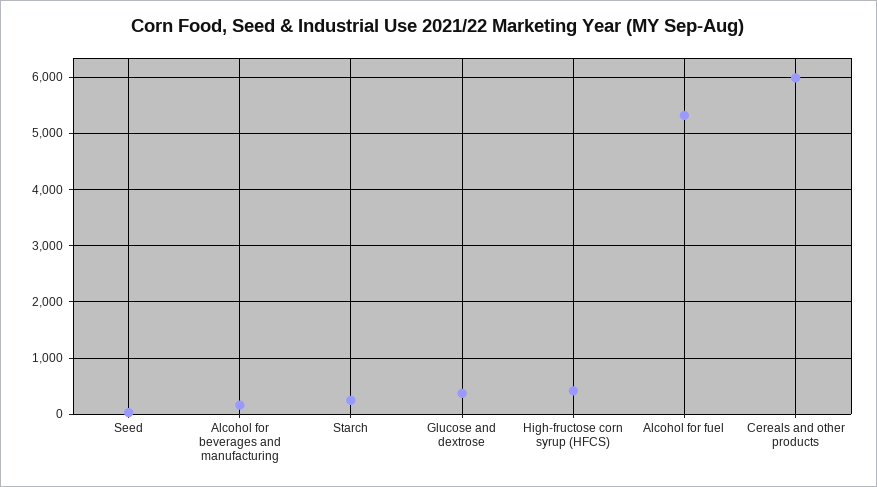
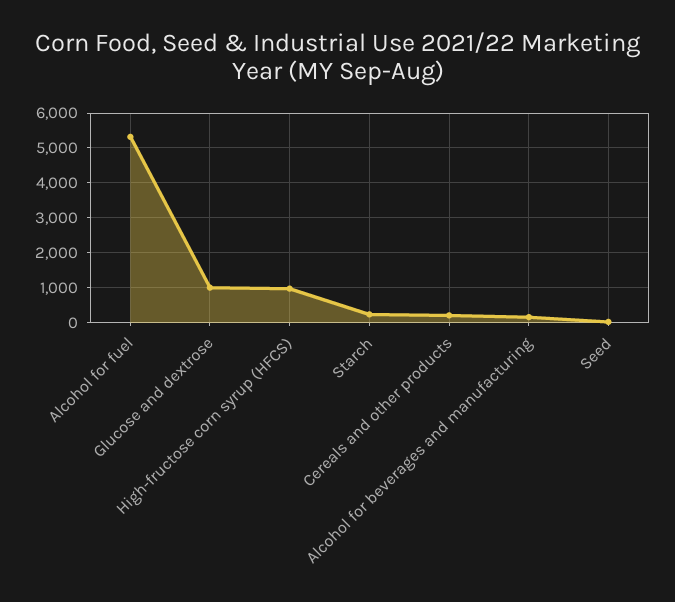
Glucose and dextrose: 400 -> 1000
High-fructose corn syrup (HFCS): 400 -> 1000
Cereals and other products: 6000 -> 200

